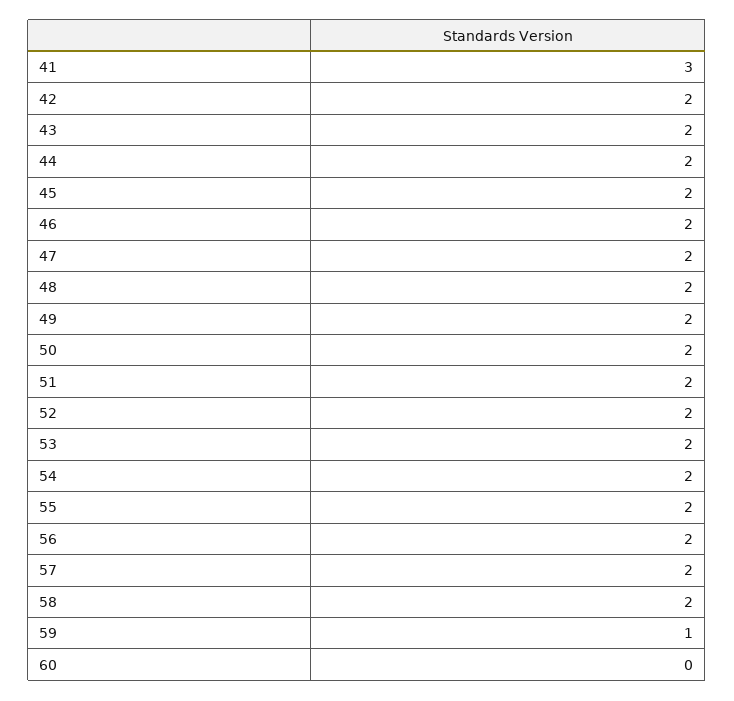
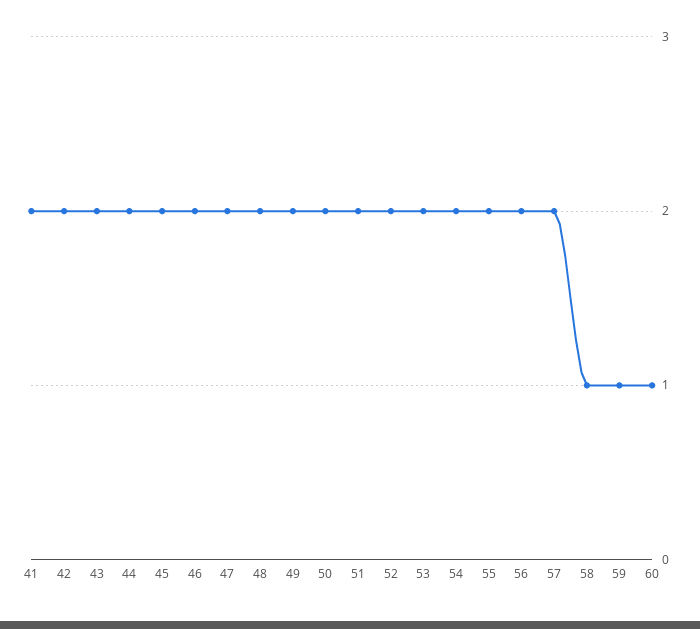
41: 3 -> 2
58: 2 -> 1
60: 0 -> 1

